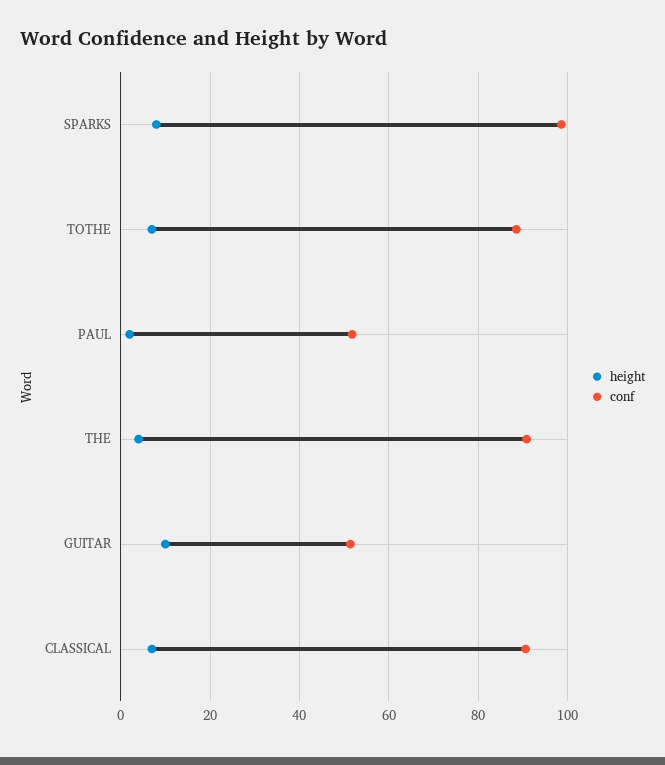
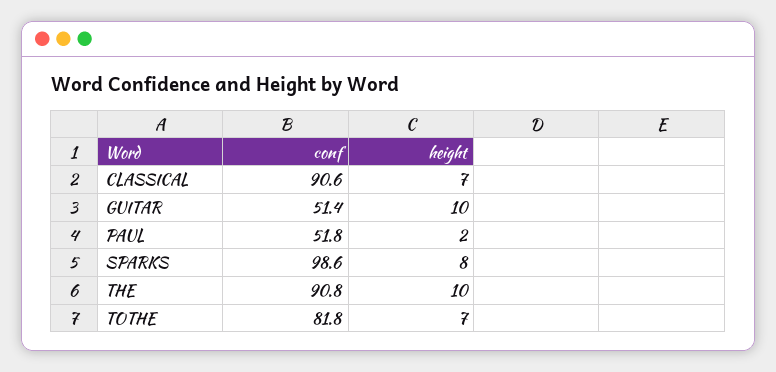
conf, TOTHE: 88 -> 81.8
height, THE: 4 -> 10

